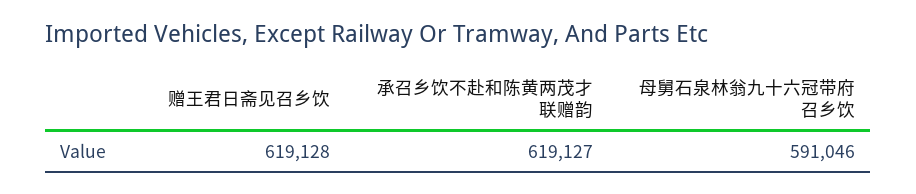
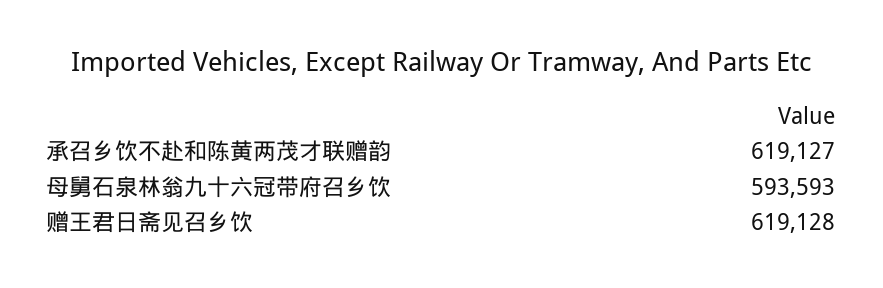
母舅石泉林翁九十六冠带府召乡饮: 591046 -> 593593

